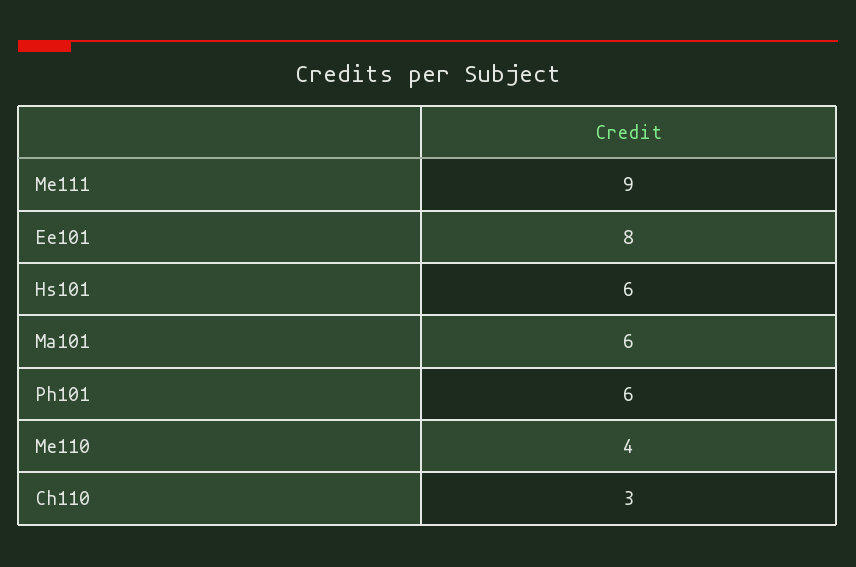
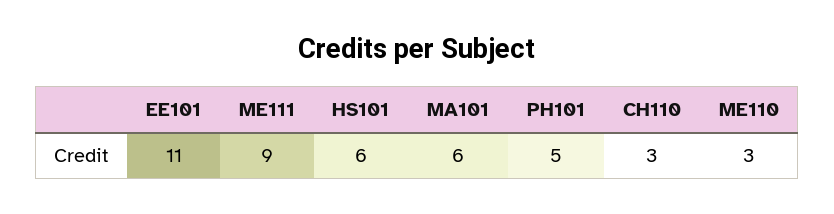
Ee101: 8 -> 11
Ph101: 6 -> 5
Me110: 4 -> 3

